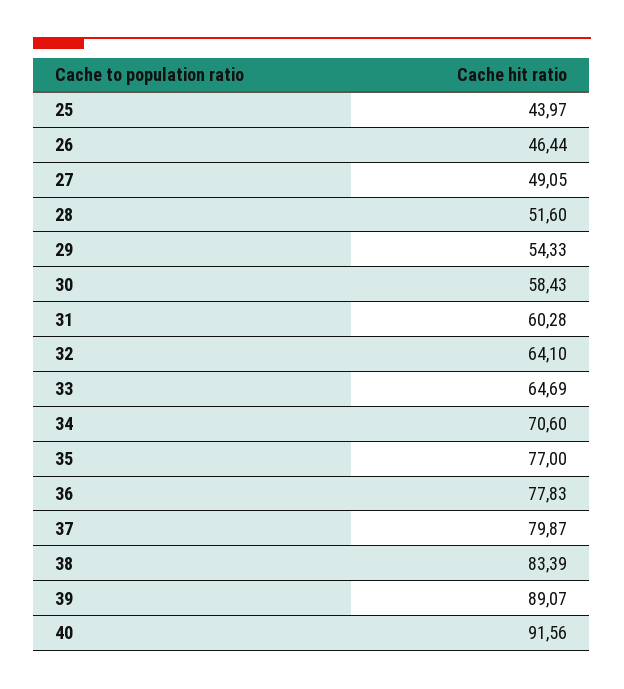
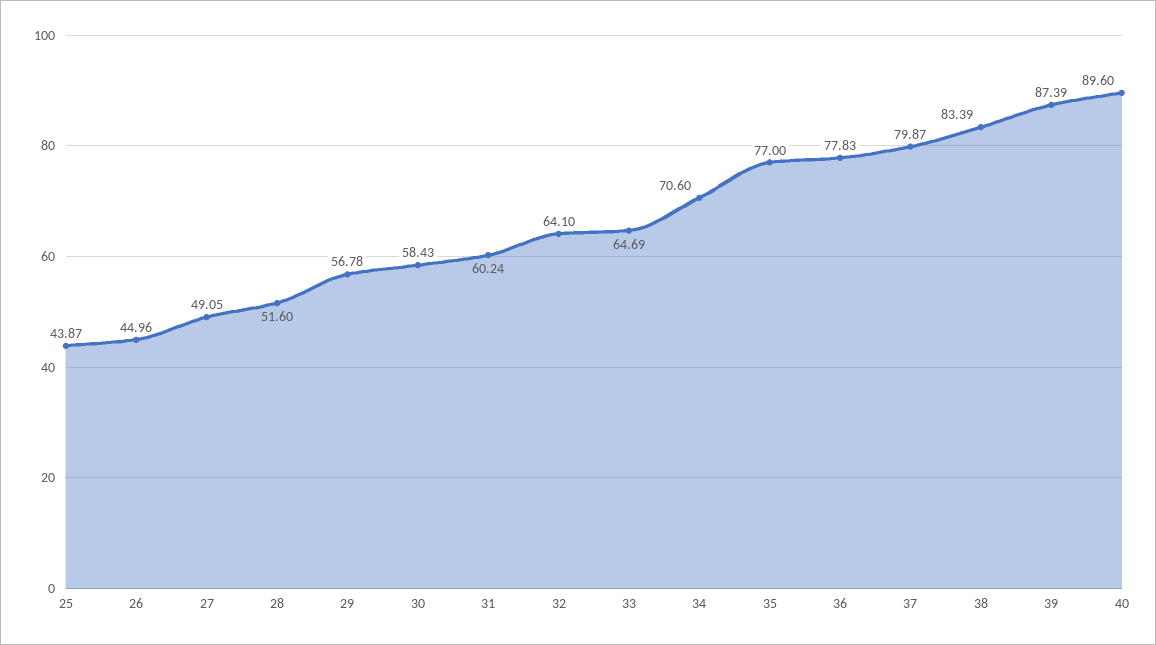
25: 43.97 -> 43.87
26: 46.44 -> 44.96
29: 54.33 -> 56.78
31: 60.28 -> 60.24
39: 89.07 -> 87.39
40: 91.56 -> 89.6

